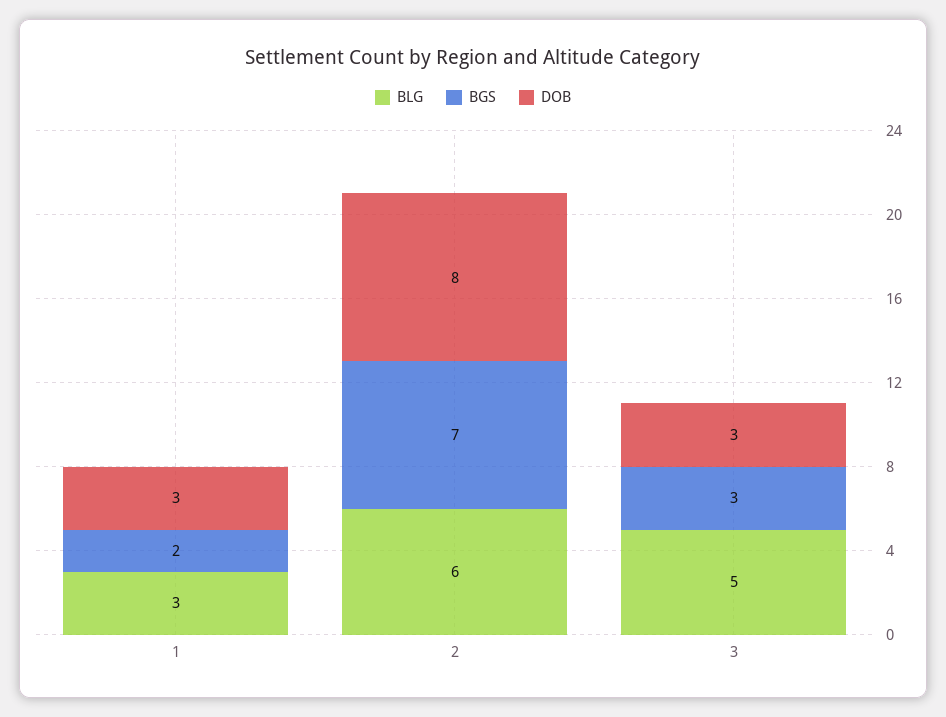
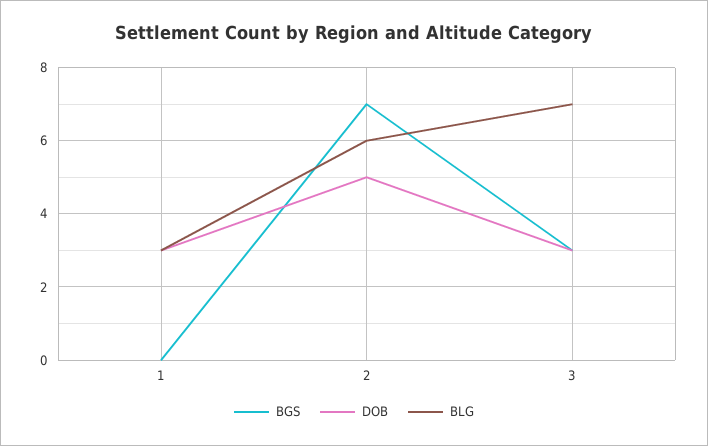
BGS, 1: 2 -> 0
DOB, 2: 8 -> 5
BLG, 3: 5 -> 7

